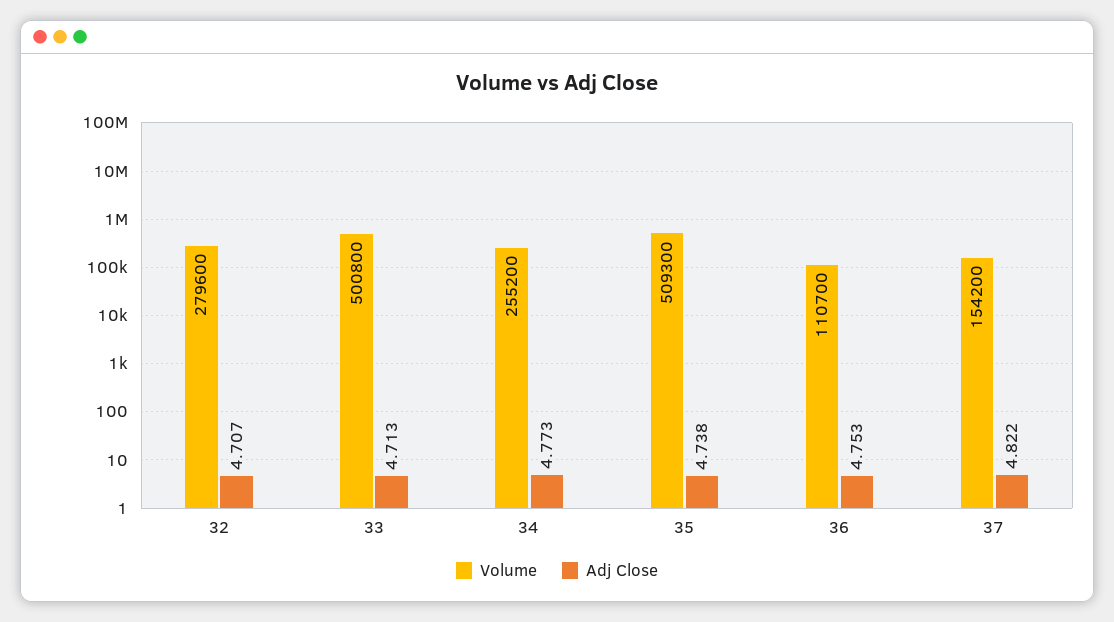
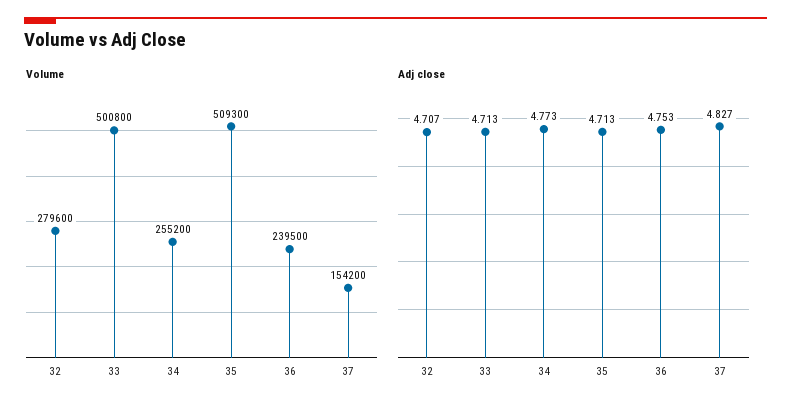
Adj Close, 35: 4.738 -> 4.713
Volume, 36: 110700 -> 239500
Adj Close, 37: 4.822 -> 4.827

